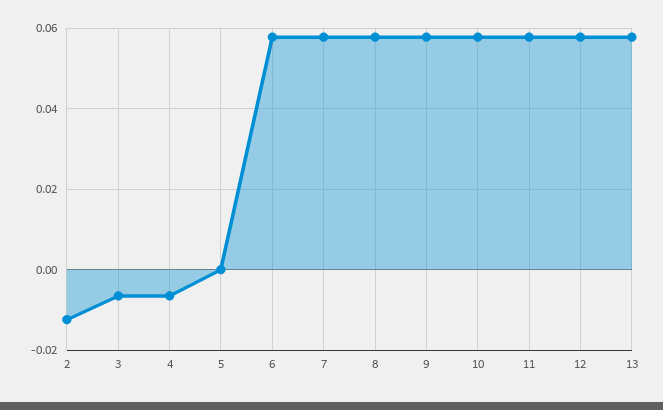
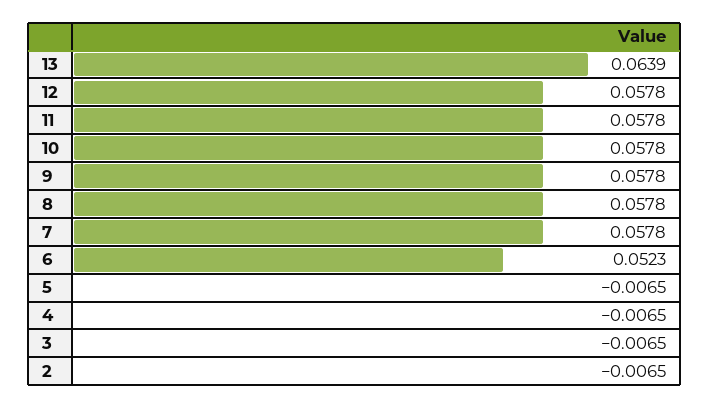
2: -0.012 -> -0.0065
5: 0 -> -0.0065
6: 0.058 -> 0.0523
13: 0.058 -> 0.0639

